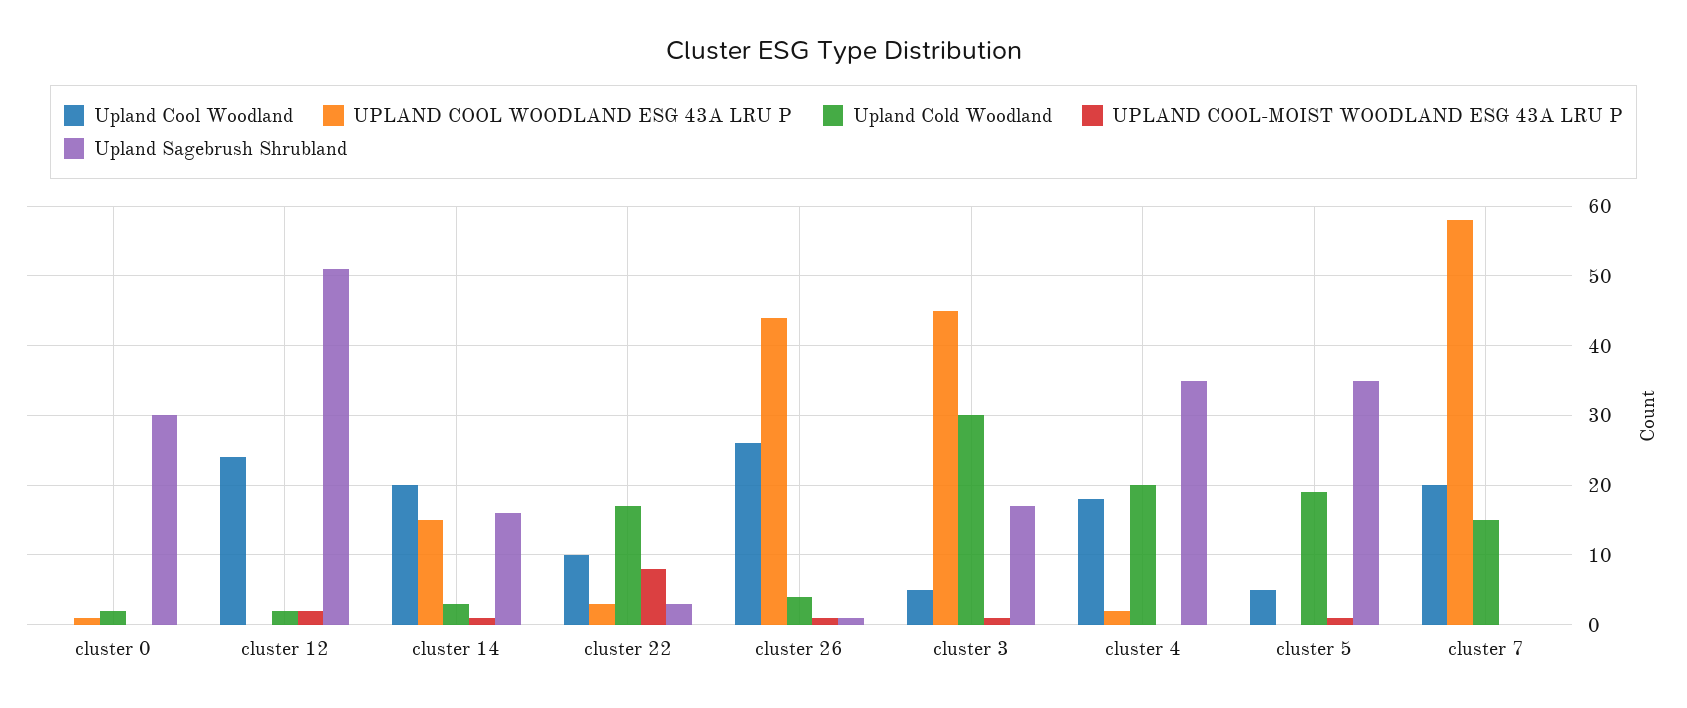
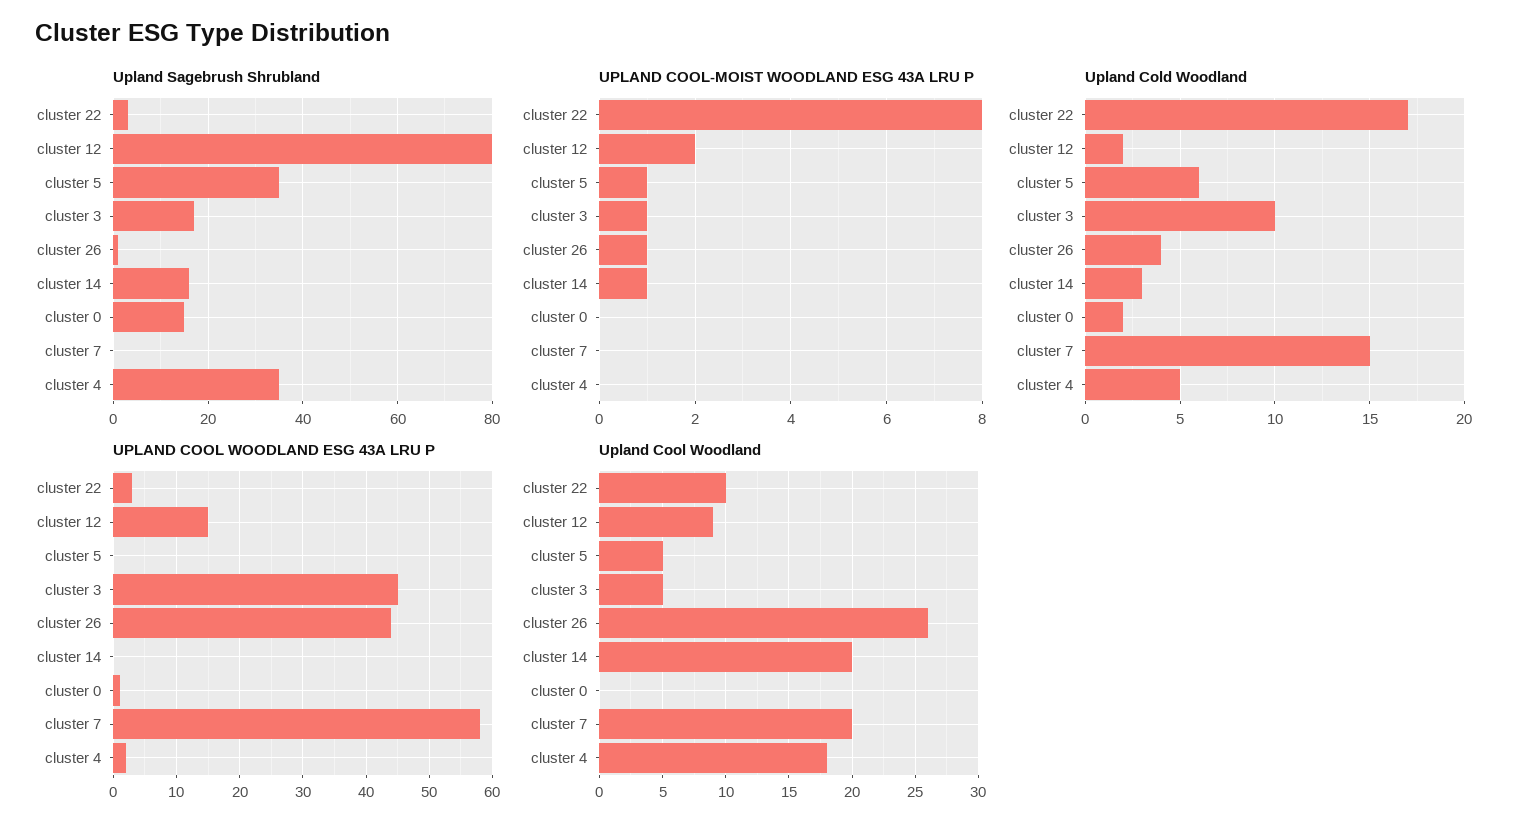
Upland Sagebrush Shrubland, cluster 0: 30 -> 15
Upland Cool Woodland, cluster 12: 24 -> 9
UPLAND COOL WOODLAND ESG 43A LRU P, cluster 12: 0 -> 15
Upland Sagebrush Shrubland, cluster 12: 51 -> 80
UPLAND COOL WOODLAND ESG 43A LRU P, cluster 14: 15 -> 0
Upland Cold Woodland, cluster 3: 30 -> 10
Upland Cold Woodland, cluster 4: 20 -> 5
Upland Cold Woodland, cluster 5: 19 -> 6

